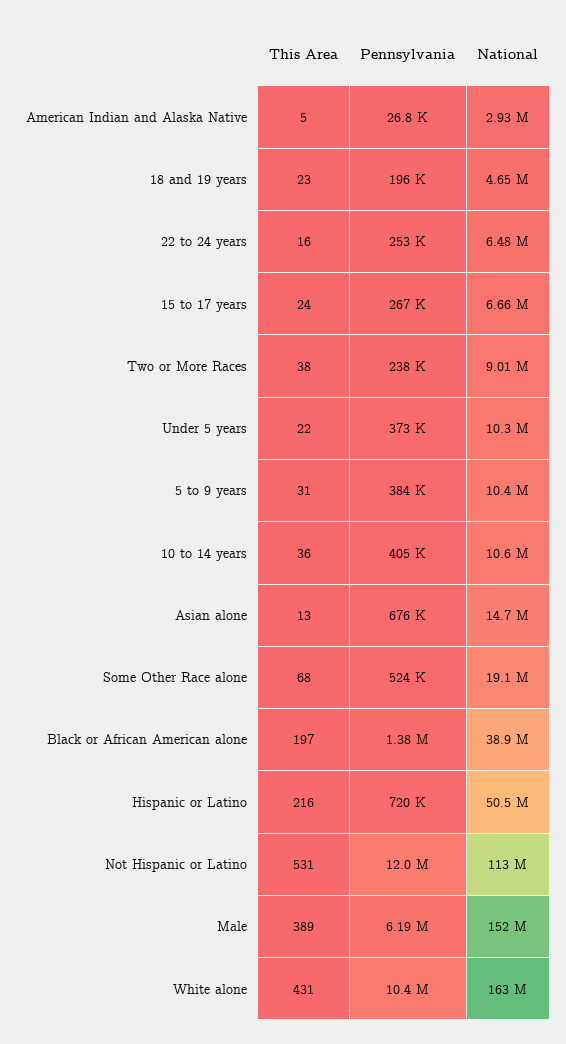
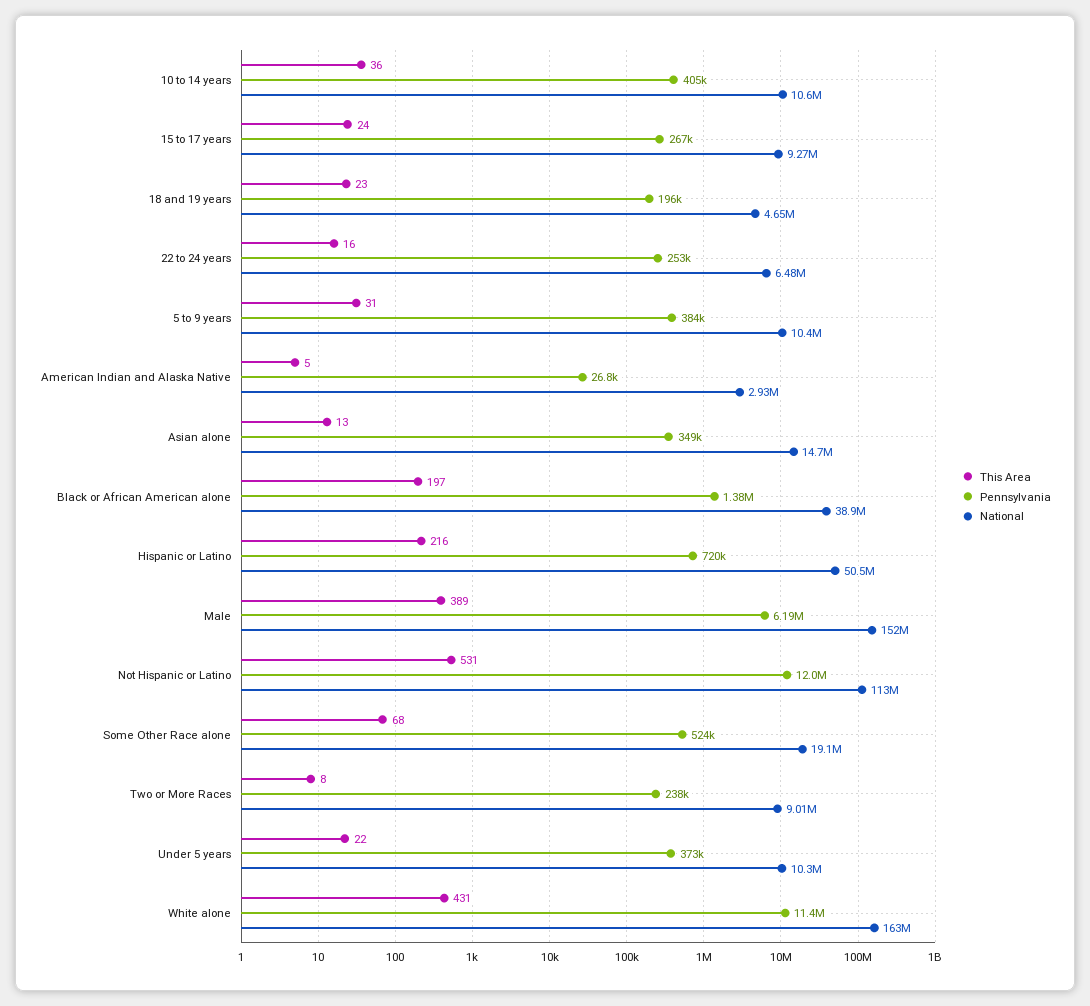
National, 15 to 17 years: 6660000 -> 9270000
This Area, Two or More Races: 38 -> 8
Pennsylvania, Asian alone: 676000 -> 349000
Pennsylvania, White alone: 10400000 -> 11400000

